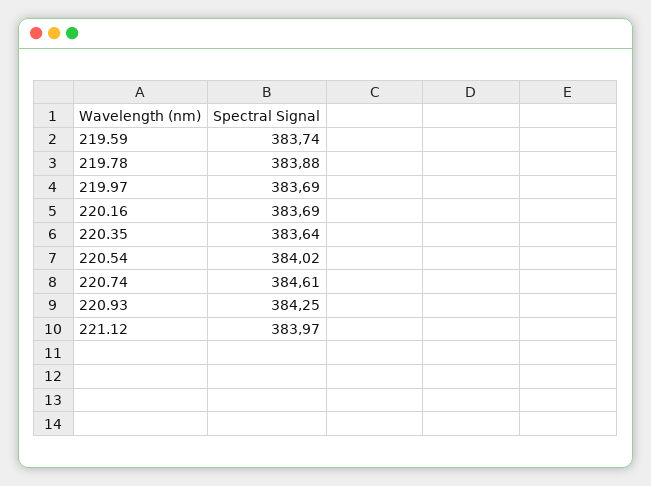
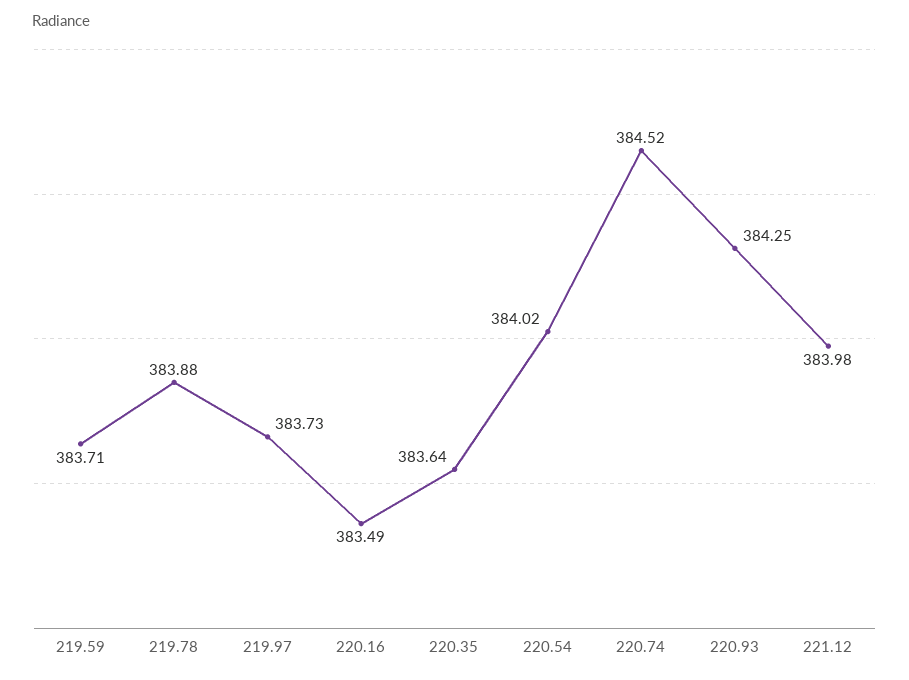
219.59: 383.74 -> 383.71
219.97: 383.69 -> 383.73
220.16: 383.69 -> 383.49
220.74: 384.61 -> 384.52
221.12: 383.97 -> 383.98

